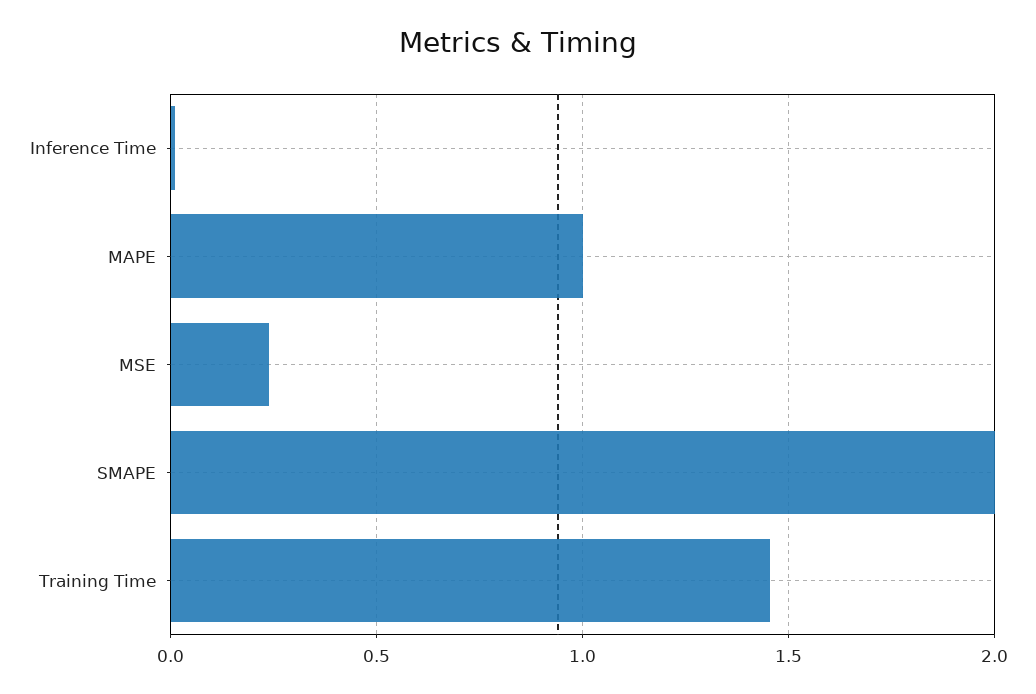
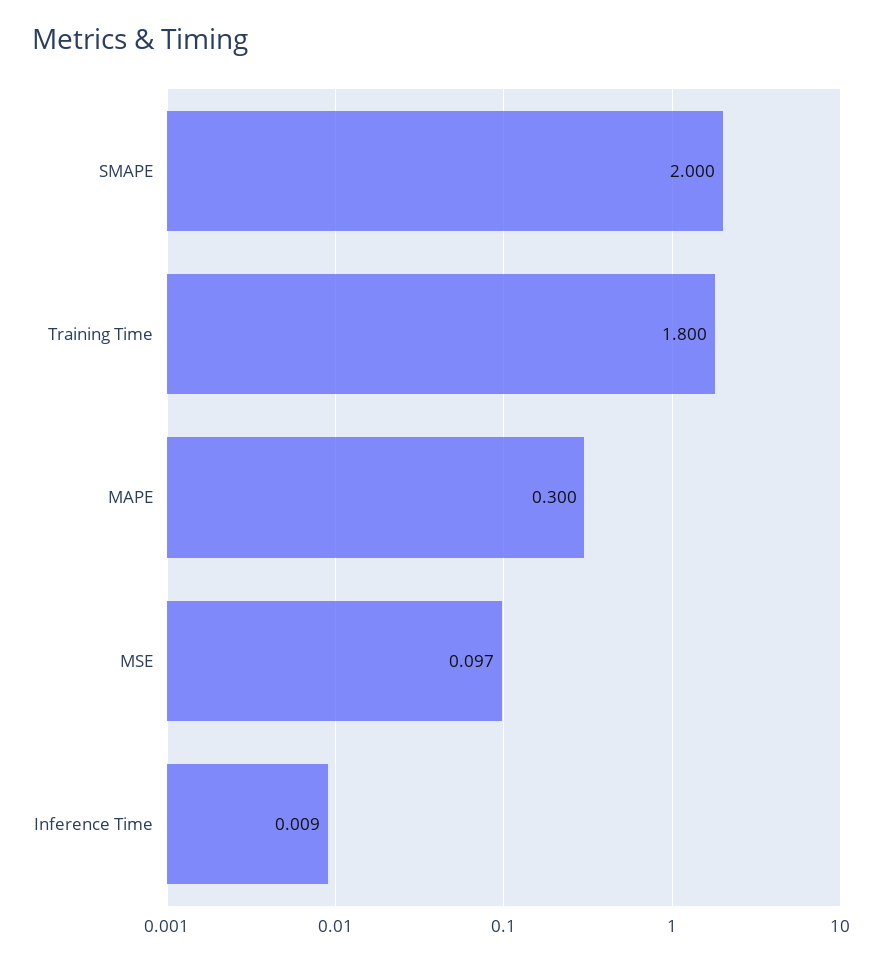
MAPE: 1 -> 0.3
MSE: 0.25 -> 0.097
Training Time: 1.45 -> 1.8

